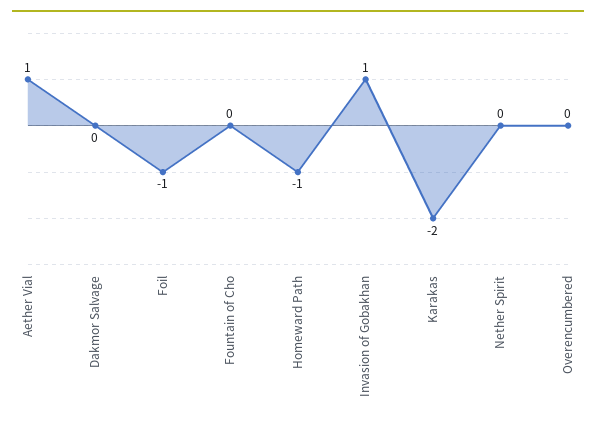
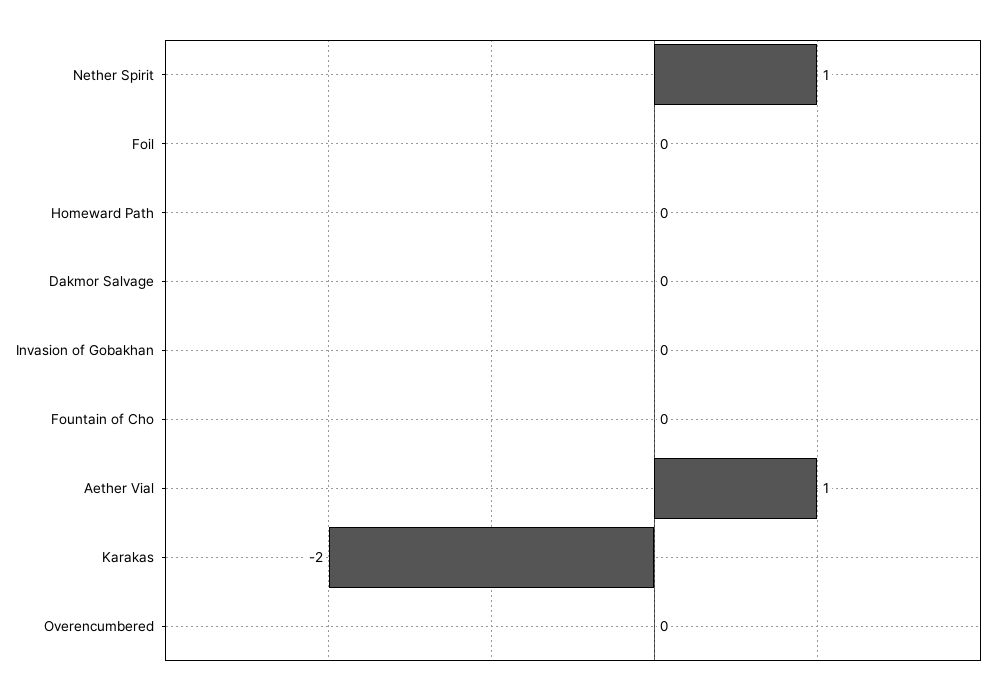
Foil: -1 -> 0
Homeward Path: -1 -> 0
Invasion of Gobakhan: 1 -> 0
Nether Spirit: 0 -> 1

